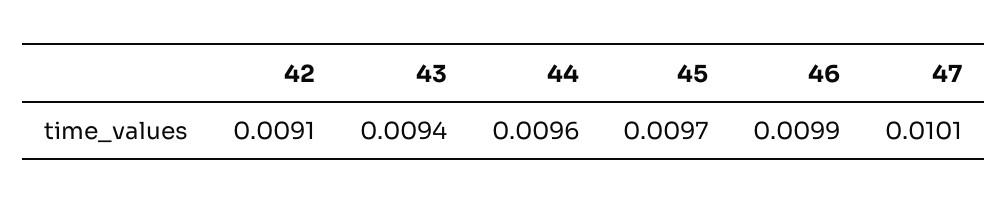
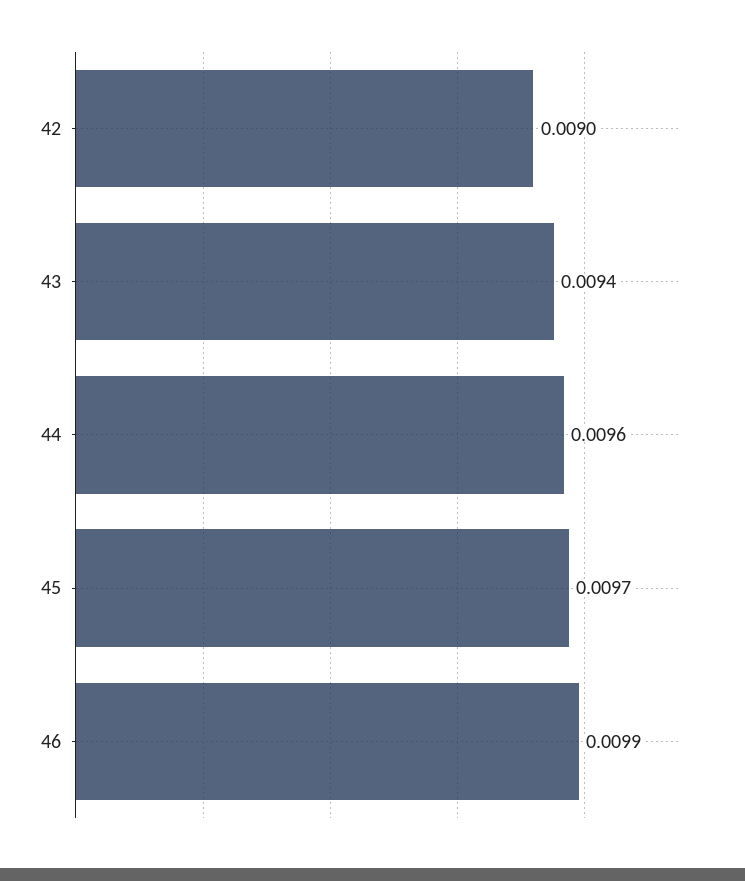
42: 0.0091 -> 0.009
47: 0.0101 -> none

